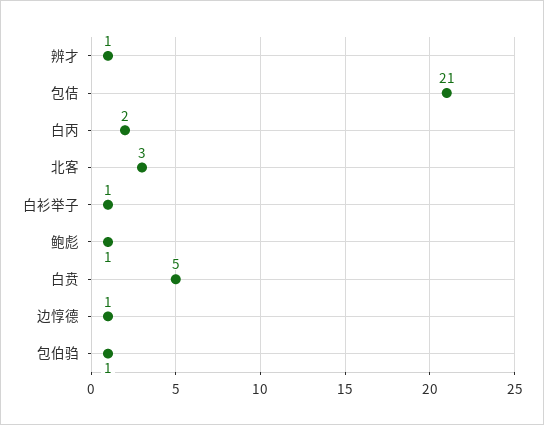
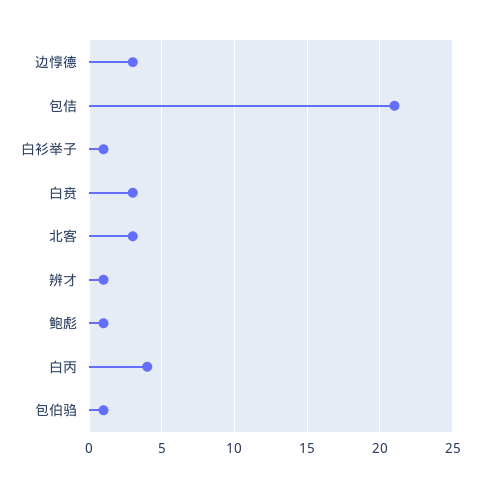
白丙: 2 -> 4
白贲: 5 -> 3
边惇德: 1 -> 3

